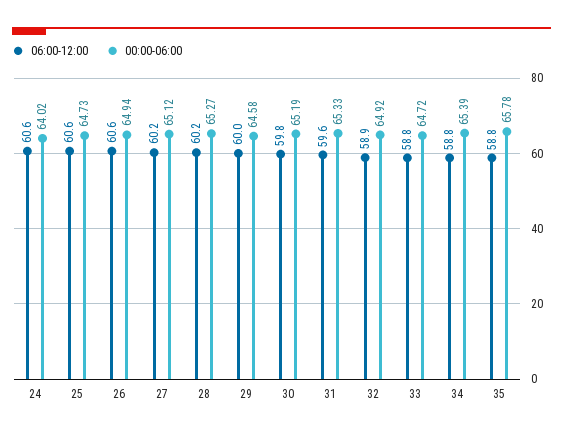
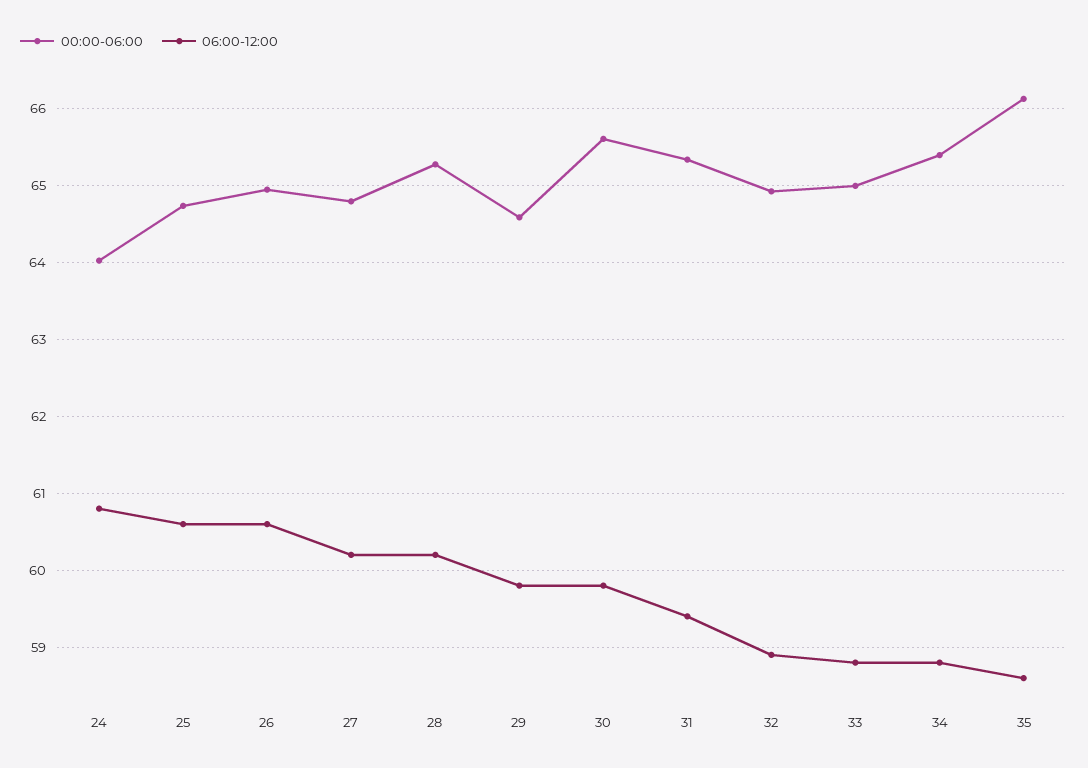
06:00-12:00, 24: 60.6 -> 60.8
00:00-06:00, 27: 65.12 -> 64.8
06:00-12:00, 29: 60 -> 59.8
00:00-06:00, 30: 65.19 -> 65.6
06:00-12:00, 31: 59.6 -> 59.4
00:00-06:00, 33: 64.72 -> 65
06:00-12:00, 35: 58.8 -> 58.6
00:00-06:00, 35: 65.78 -> 66.1

